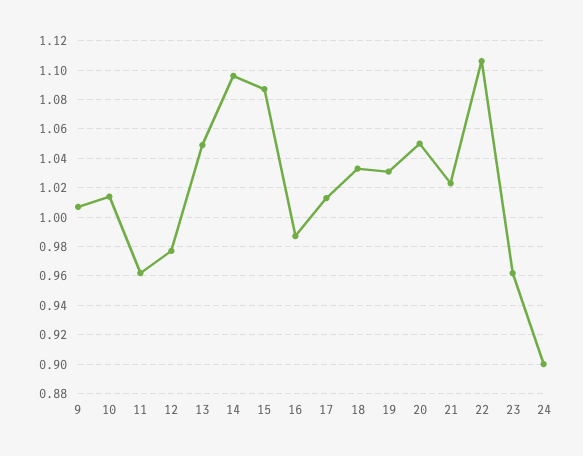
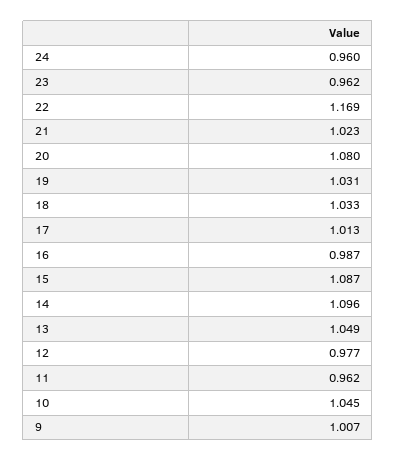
10: 1.015 -> 1.045
20: 1.05 -> 1.08
22: 1.105 -> 1.169
24: 0.9 -> 0.96

